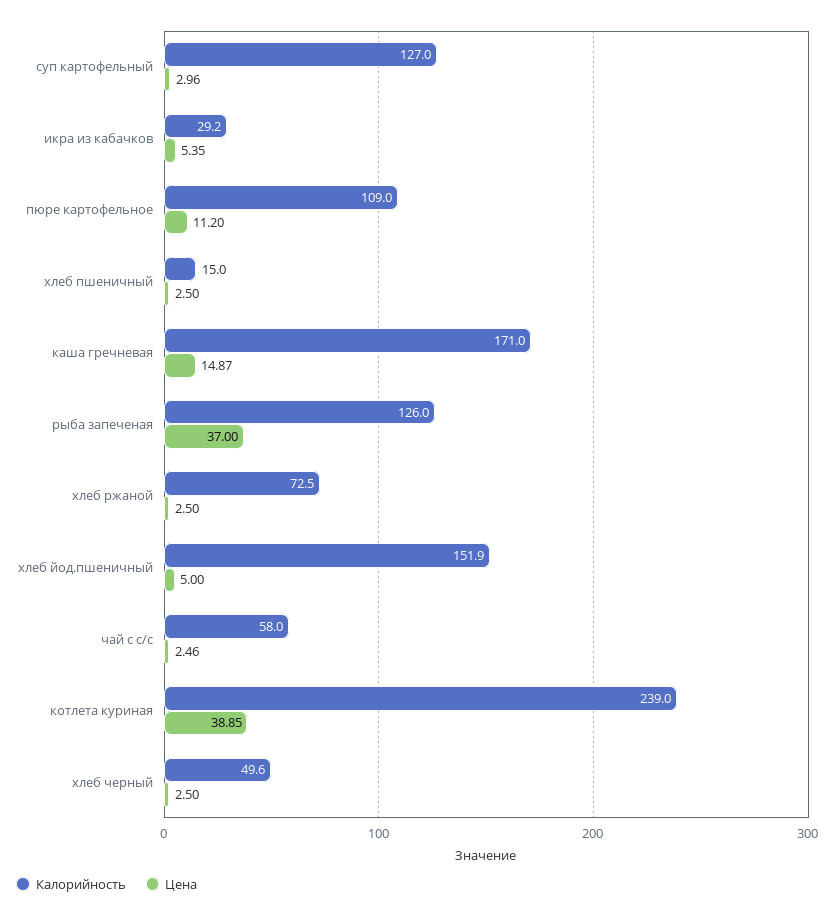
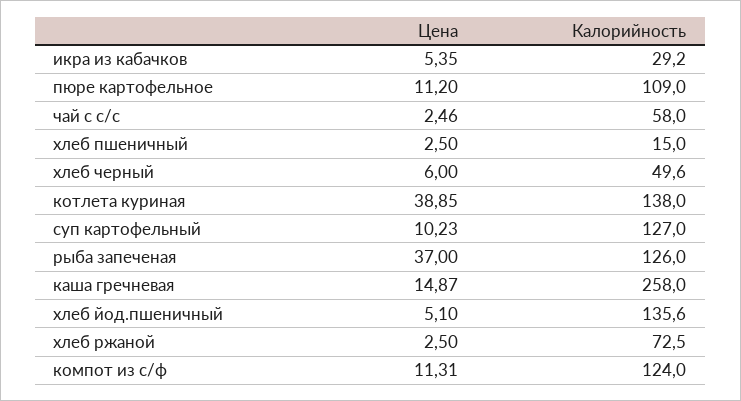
Цена, суп картофельный: 2.96 -> 10.23
Калорийность, каша гречневая: 171 -> 258
Калорийность, хлеб йод.пшеничный: 151.9 -> 135.6
Цена, хлеб йод.пшеничный: 5 -> 5.1
Калорийность, котлета куриная: 239 -> 138
Цена, хлеб черный: 2.5 -> 6
Цена, компот из с/ф: none -> 11.31
Калорийность, компот из с/ф: none -> 124

